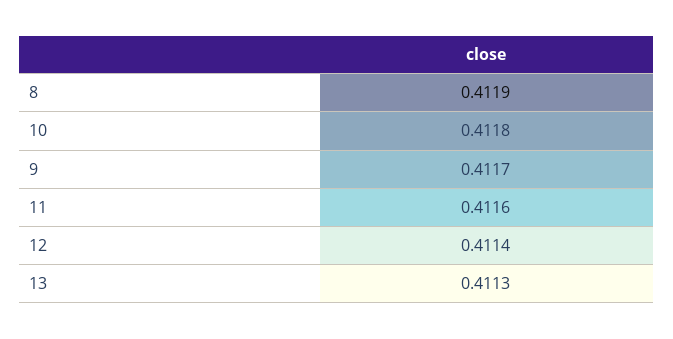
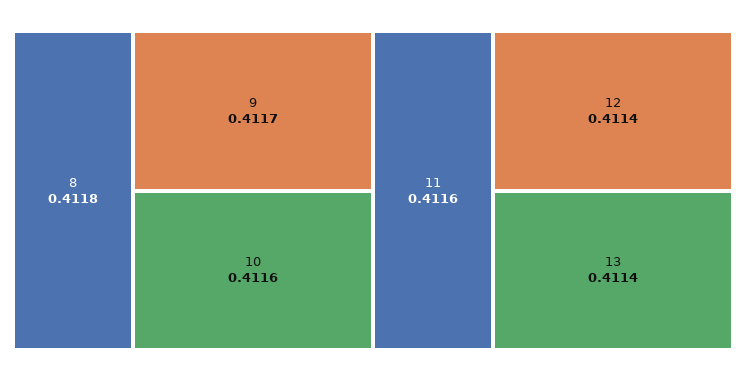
8: 0.4119 -> 0.4118
10: 0.4118 -> 0.4116
13: 0.4113 -> 0.4114

